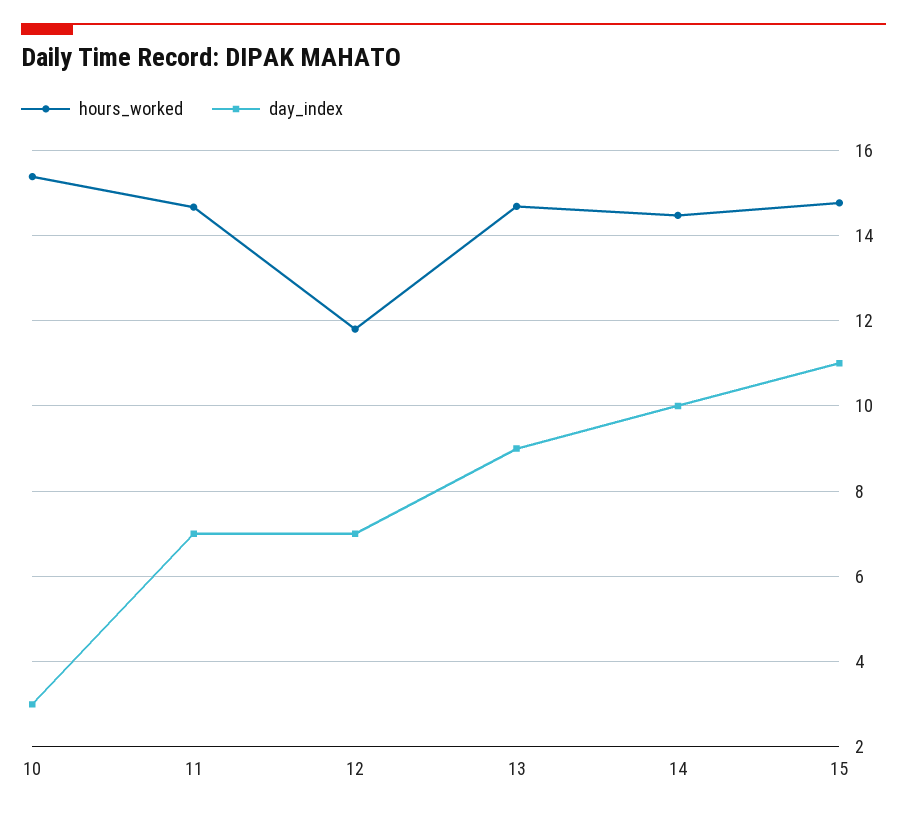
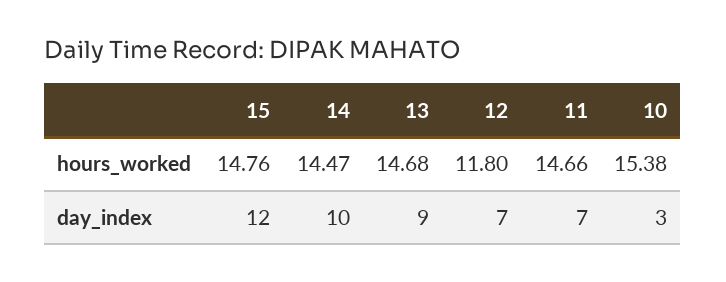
day_index, 15: 11 -> 12

